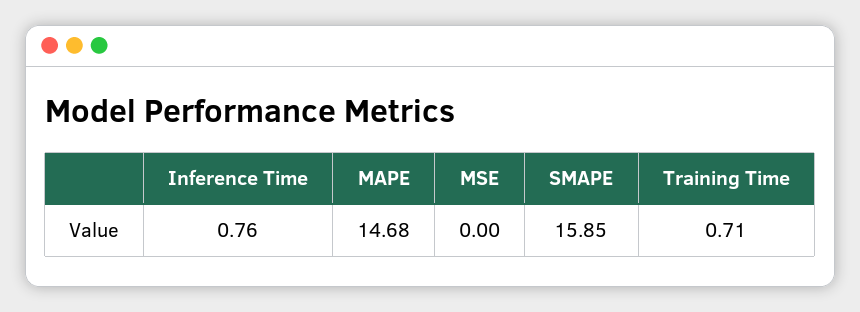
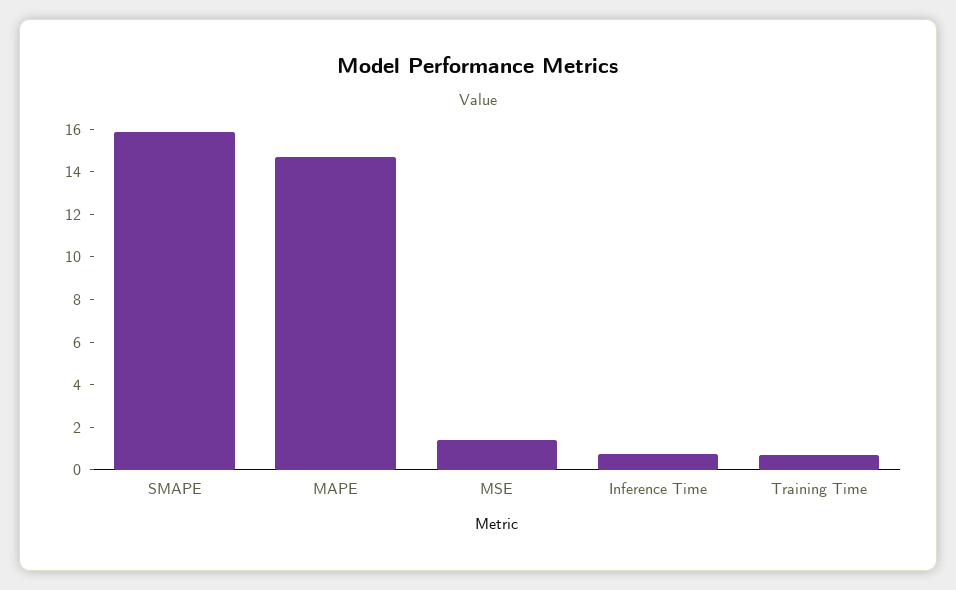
MSE: 0 -> 1.5

